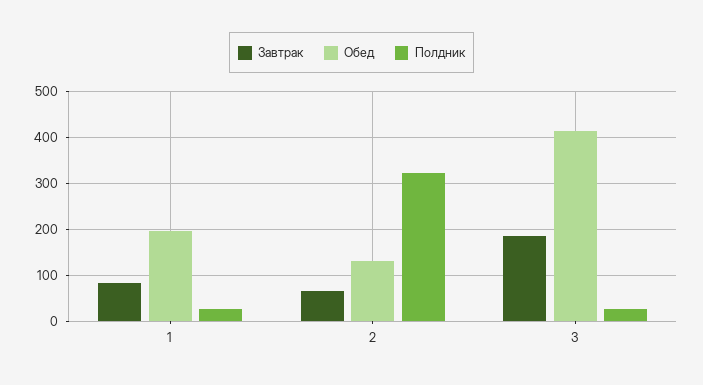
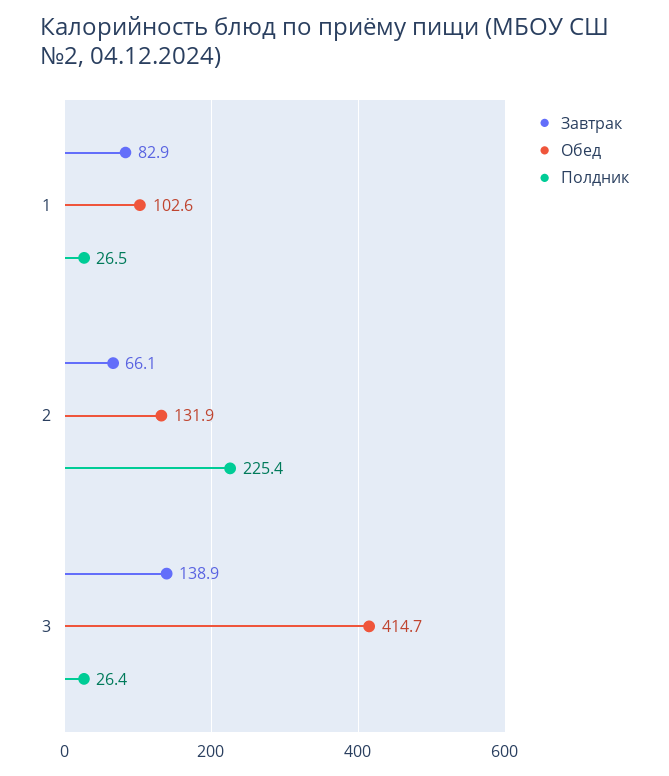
Обед, 1: 200 -> 102.6
Полдник, 2: 320 -> 225.4
Завтрак, 3: 180 -> 138.9

